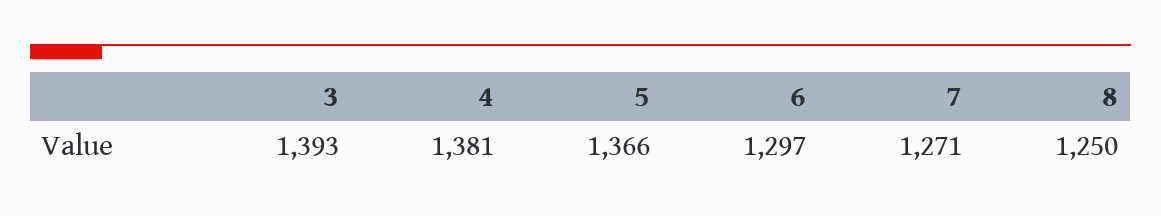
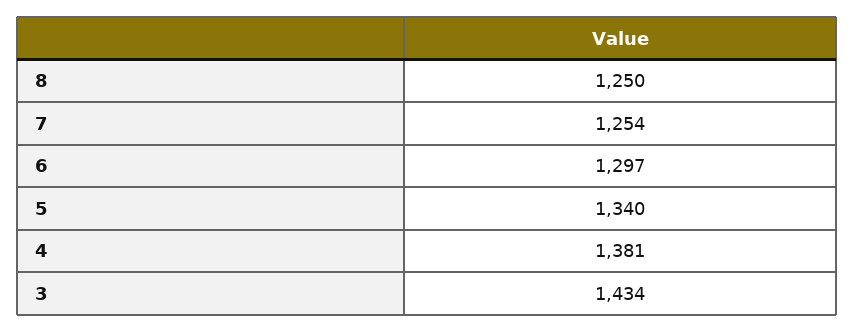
3: 1393 -> 1434
5: 1366 -> 1340
7: 1271 -> 1254

